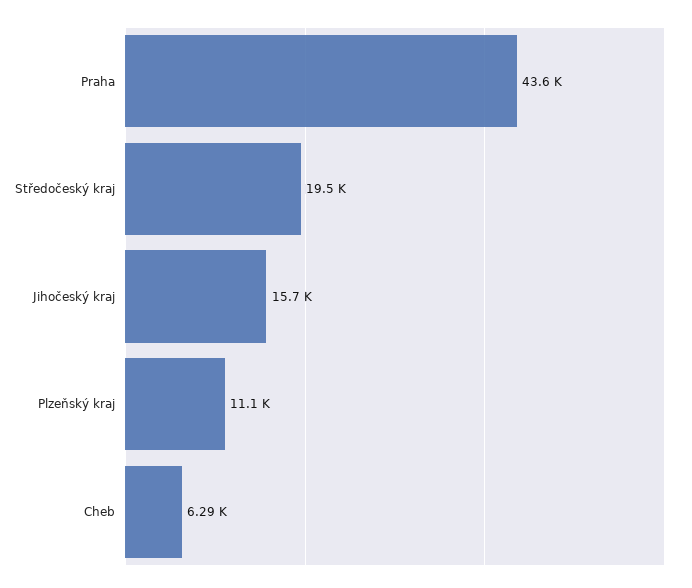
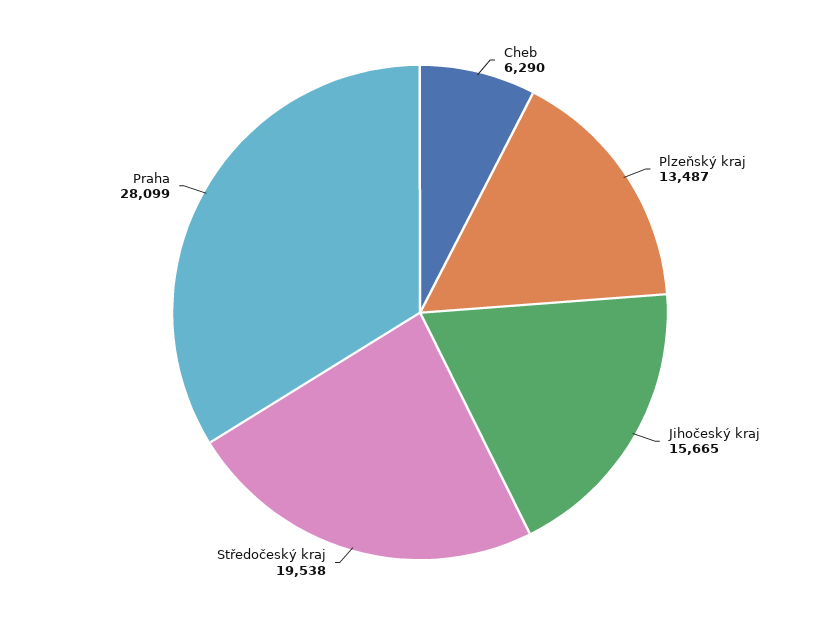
Praha: 43600 -> 28099
Plzeňský kraj: 11100 -> 13487

